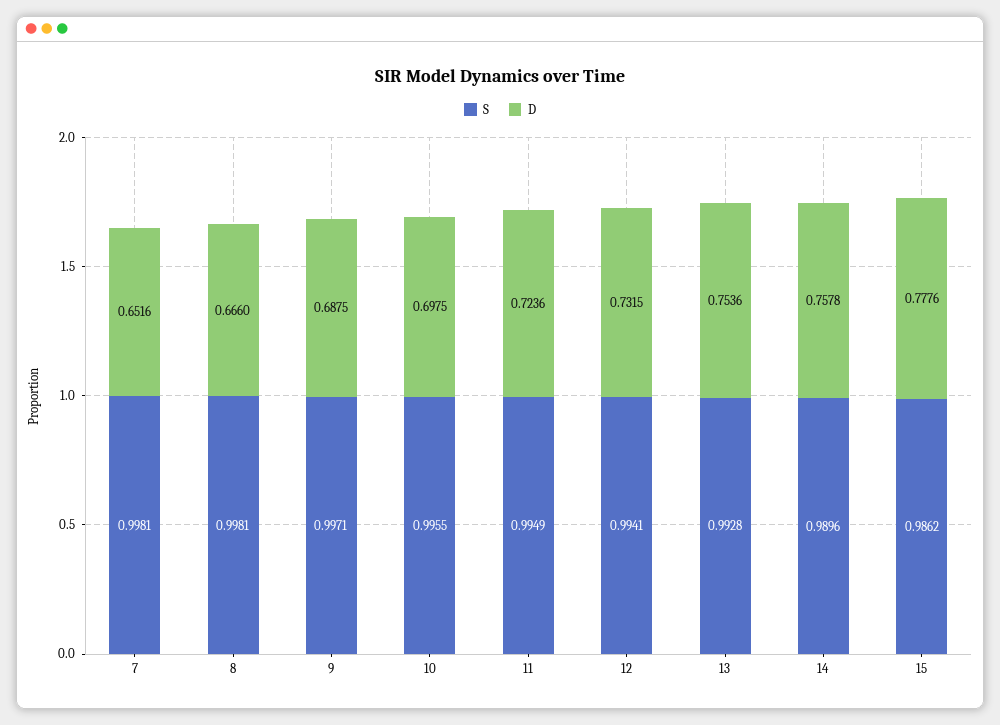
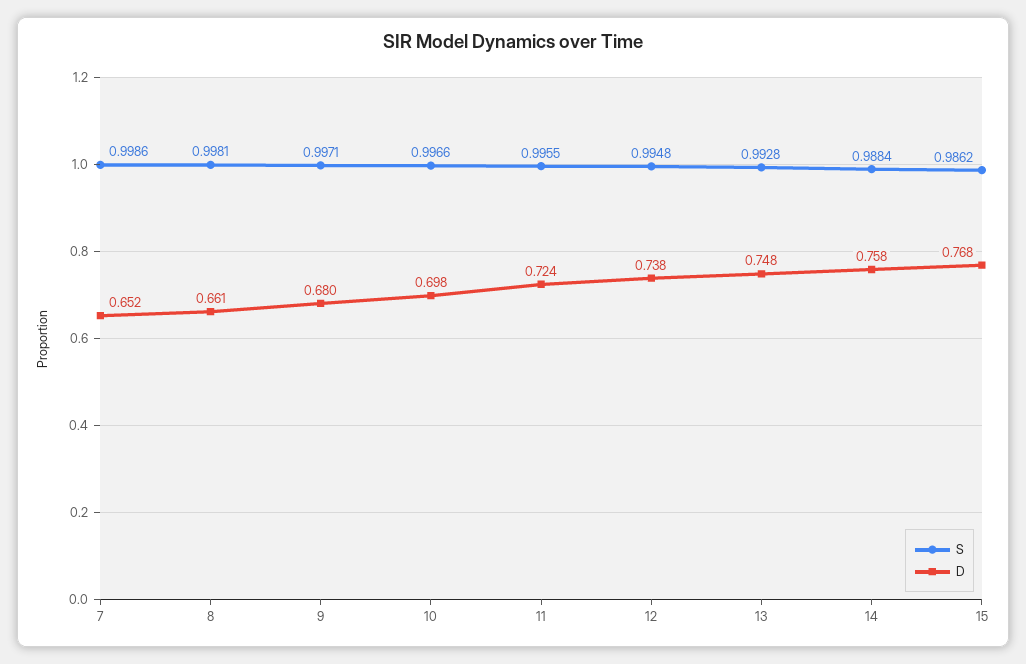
S, 7: 0.9981 -> 0.9986
D, 8: 0.666 -> 0.661
D, 9: 0.6875 -> 0.68
S, 10: 0.9955 -> 0.9966
S, 11: 0.9949 -> 0.9955
S, 12: 0.9941 -> 0.9948
D, 12: 0.7315 -> 0.738
D, 13: 0.7536 -> 0.748
S, 14: 0.9896 -> 0.9884
D, 15: 0.7776 -> 0.768

